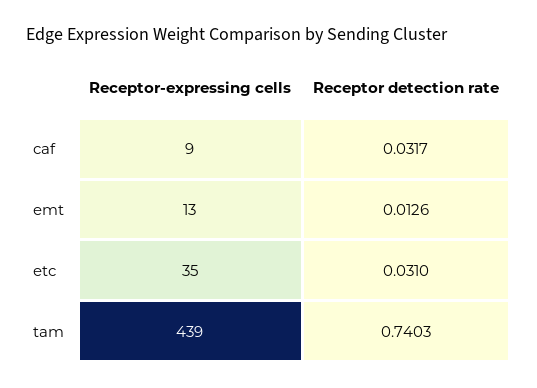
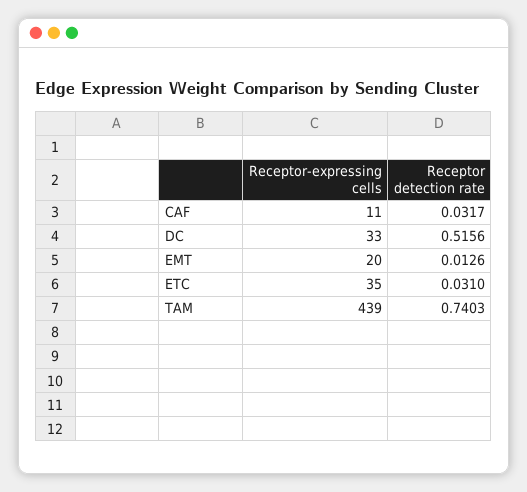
Receptor-expressing cells, caf: 9 -> 11
Receptor-expressing cells, emt: 13 -> 20
Receptor-expressing cells, DC: none -> 33
Receptor detection rate, DC: none -> 0.5156

